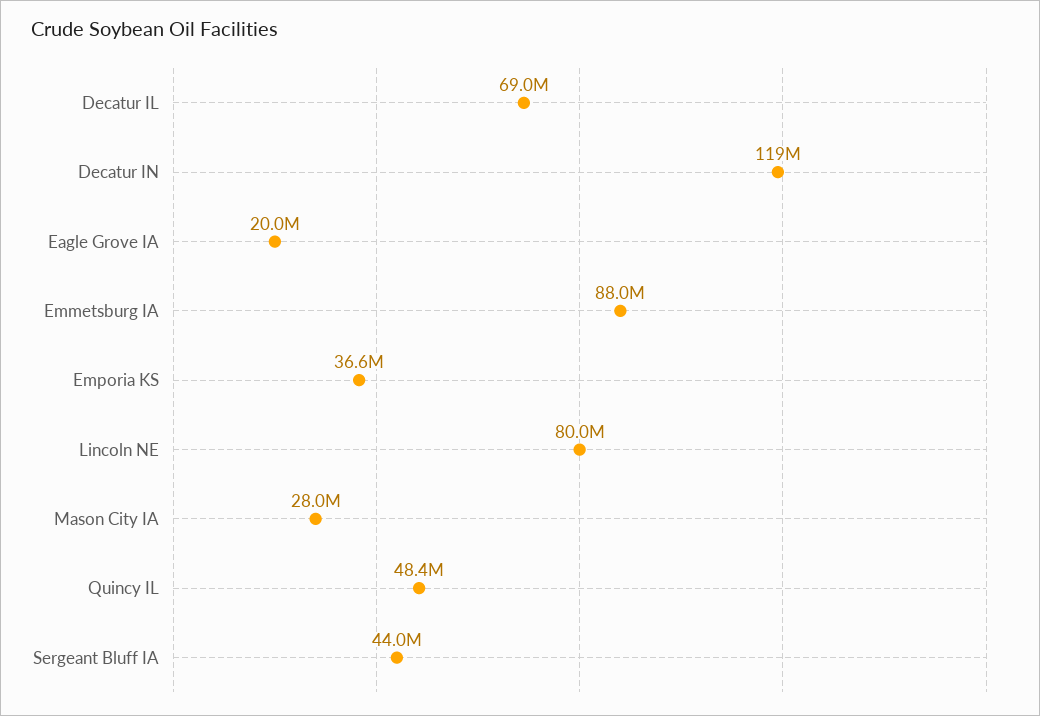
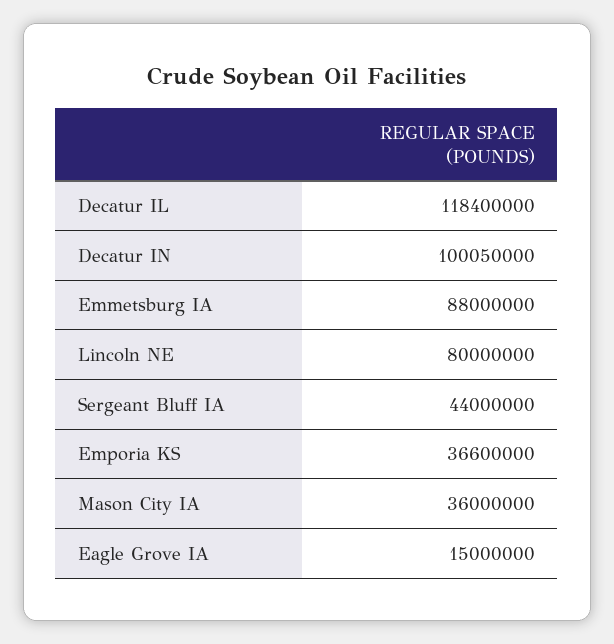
Decatur IL: 69000000 -> 118400000
Decatur IN: 119000000 -> 100050000
Eagle Grove IA: 20000000 -> 15000000
Mason City IA: 28000000 -> 36000000
Quincy IL: 48400000 -> none

